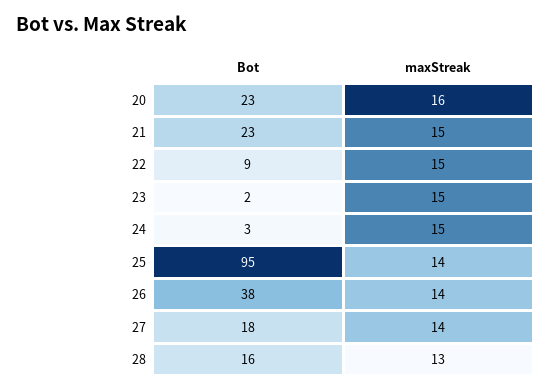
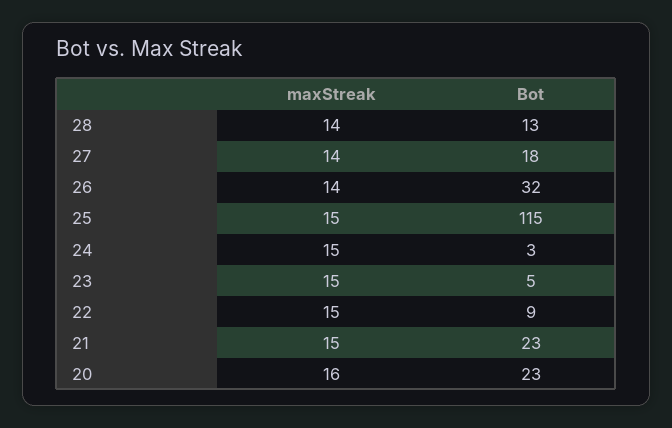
Bot, 23: 2 -> 5
Bot, 25: 95 -> 115
maxStreak, 25: 14 -> 15
Bot, 26: 38 -> 32
Bot, 28: 16 -> 13
maxStreak, 28: 13 -> 14

